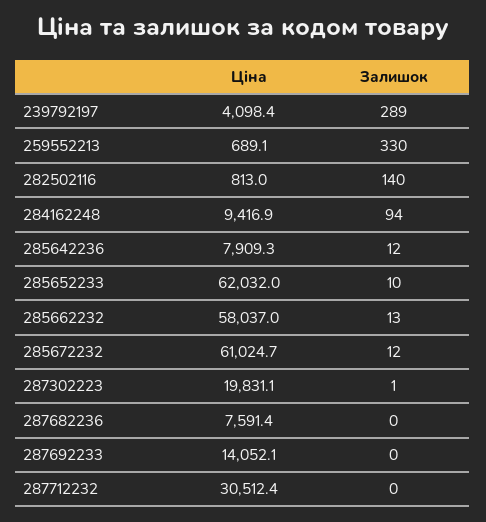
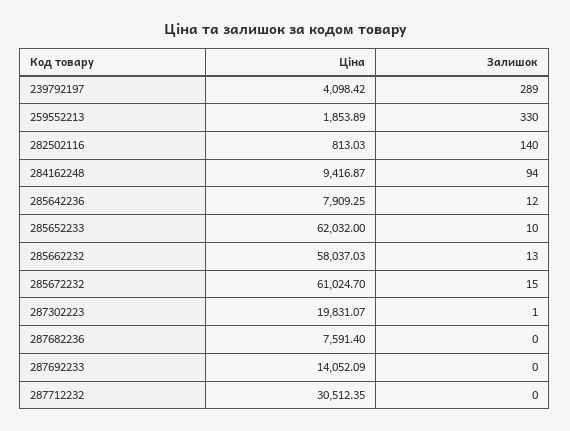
Ціна, 259552213: 689.1 -> 1853.89
Залишок, 285672232: 12 -> 15

